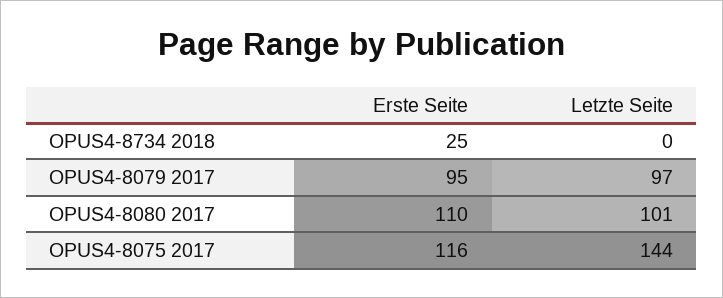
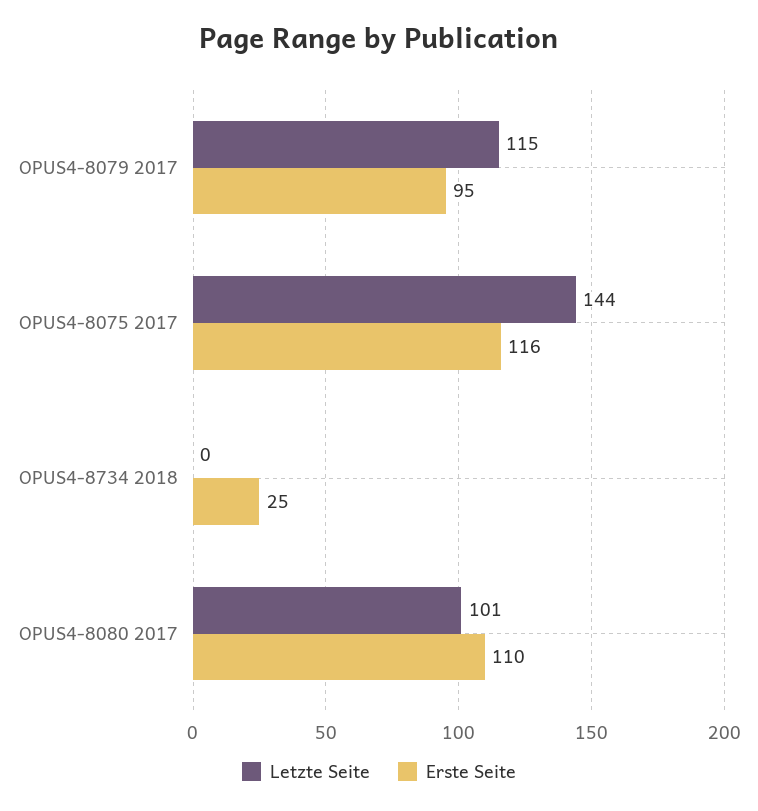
Letzte Seite, OPUS4-8079 2017: 97 -> 115

